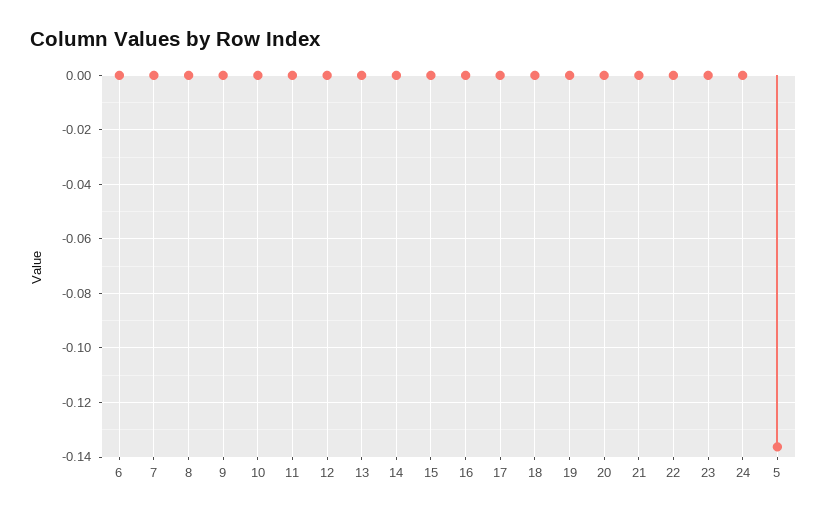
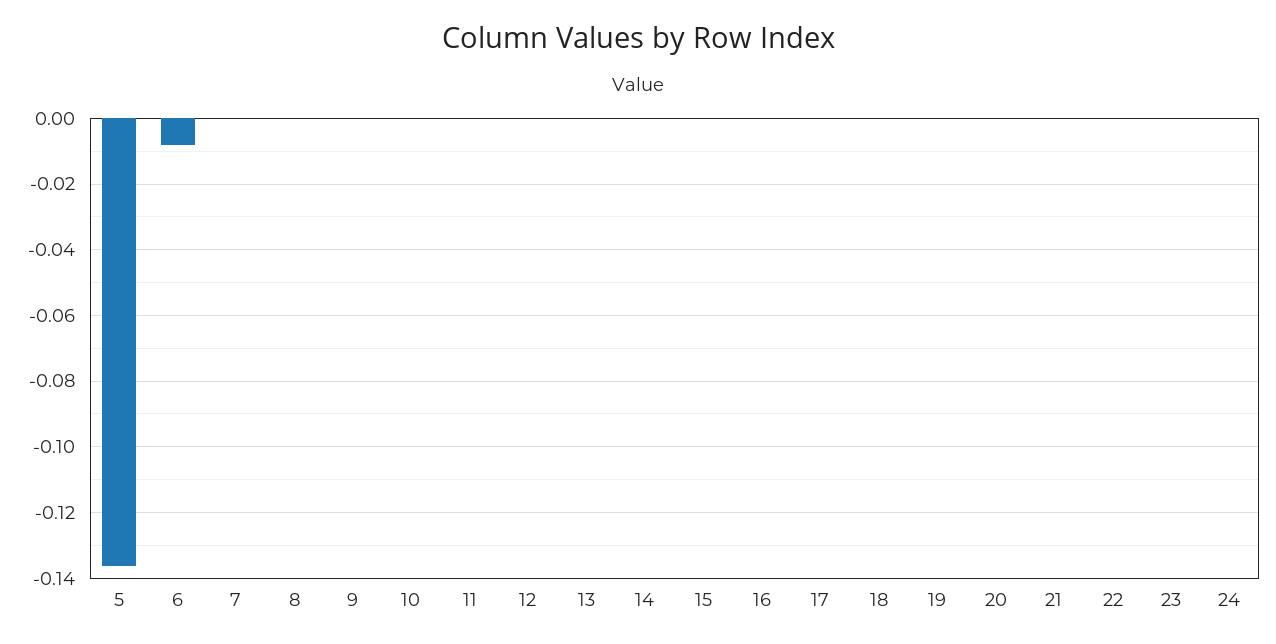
6: 0 -> -0.008

